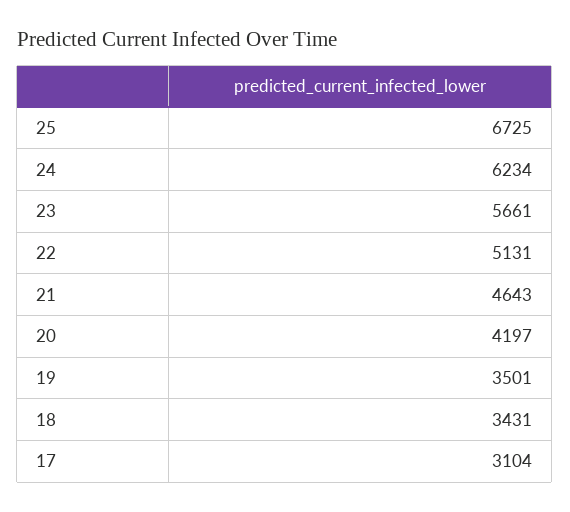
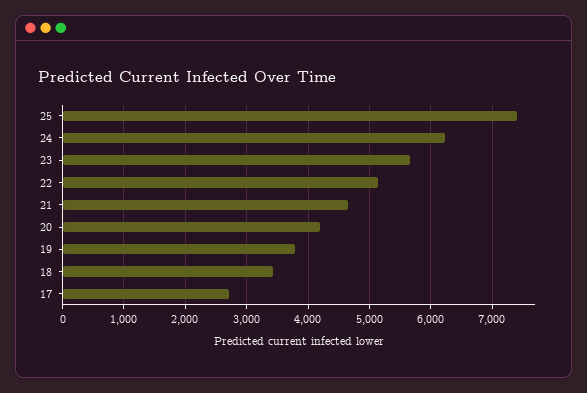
25: 6725 -> 7400
19: 3501 -> 3800
17: 3104 -> 2700

